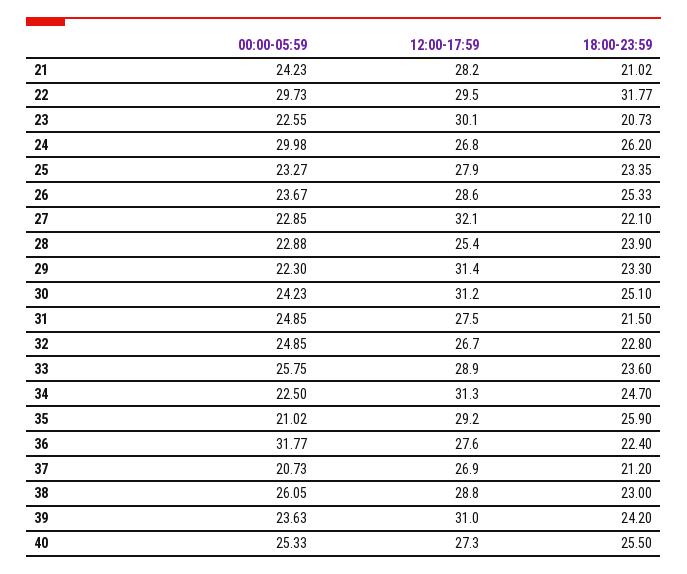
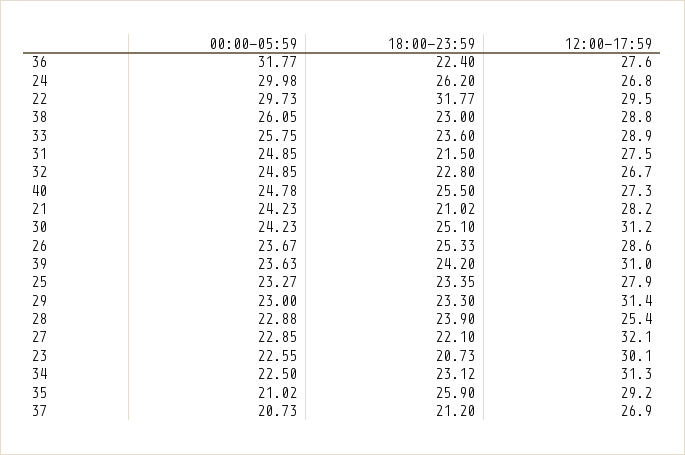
00:00-05:59, 29: 22.3 -> 23
18:00-23:59, 34: 24.7 -> 23.12
00:00-05:59, 40: 25.33 -> 24.78

